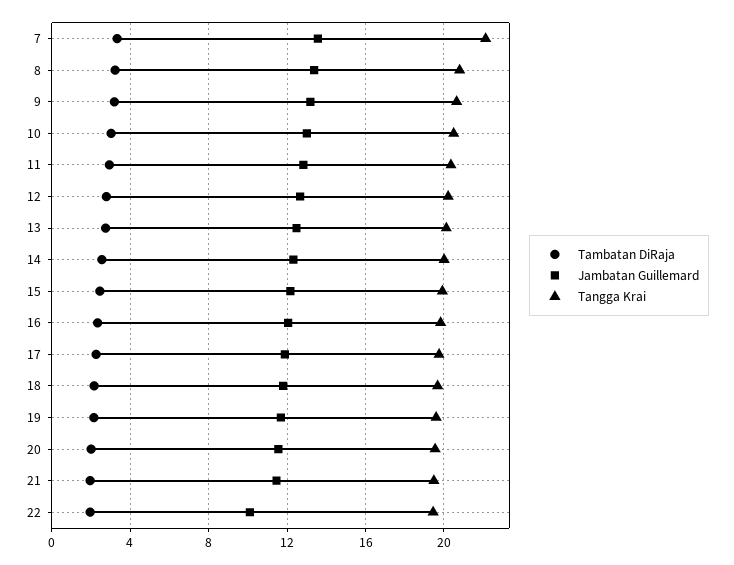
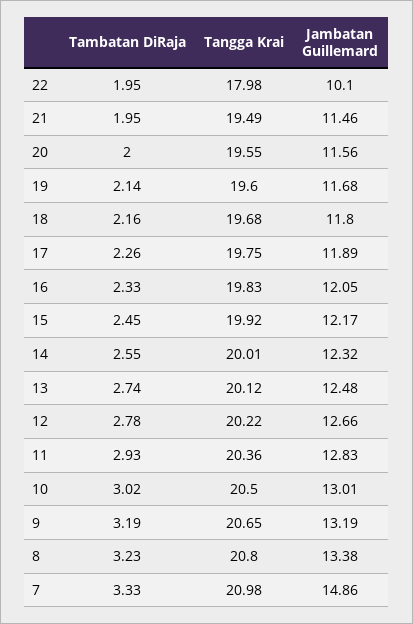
Jambatan Guillemard, 7: 13.5 -> 14.86
Tangga Krai, 7: 22 -> 20.98
Tangga Krai, 22: 19.5 -> 17.98

